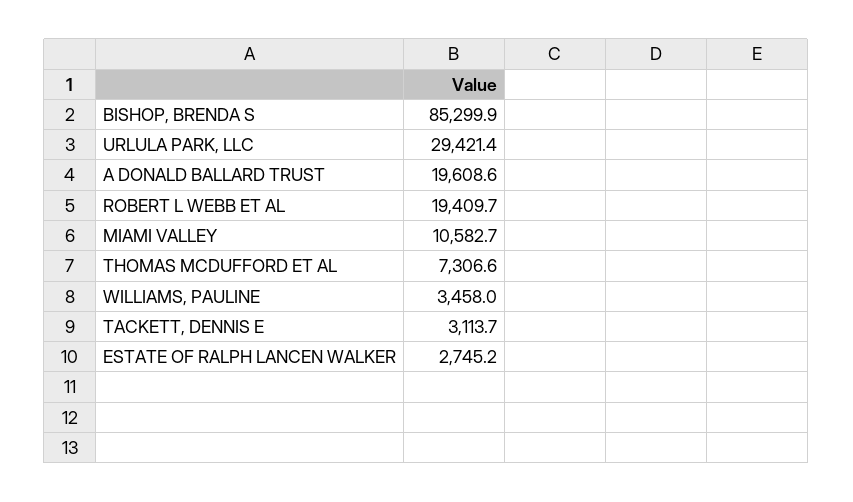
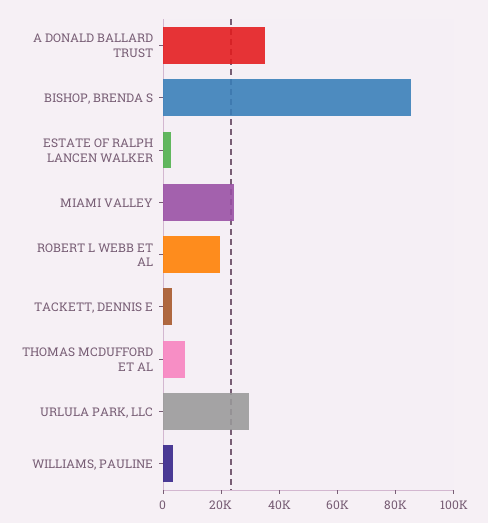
A DONALD BALLARD TRUST: 19608.6 -> 35000
MIAMI VALLEY: 10582.7 -> 25000

